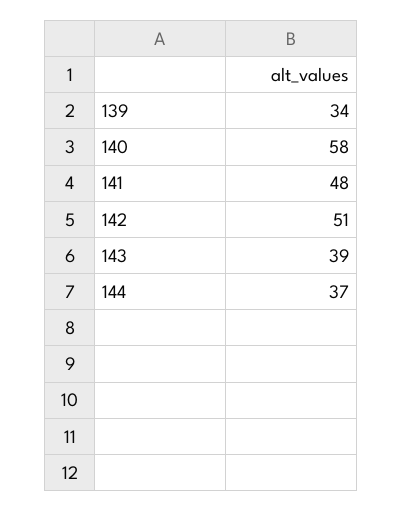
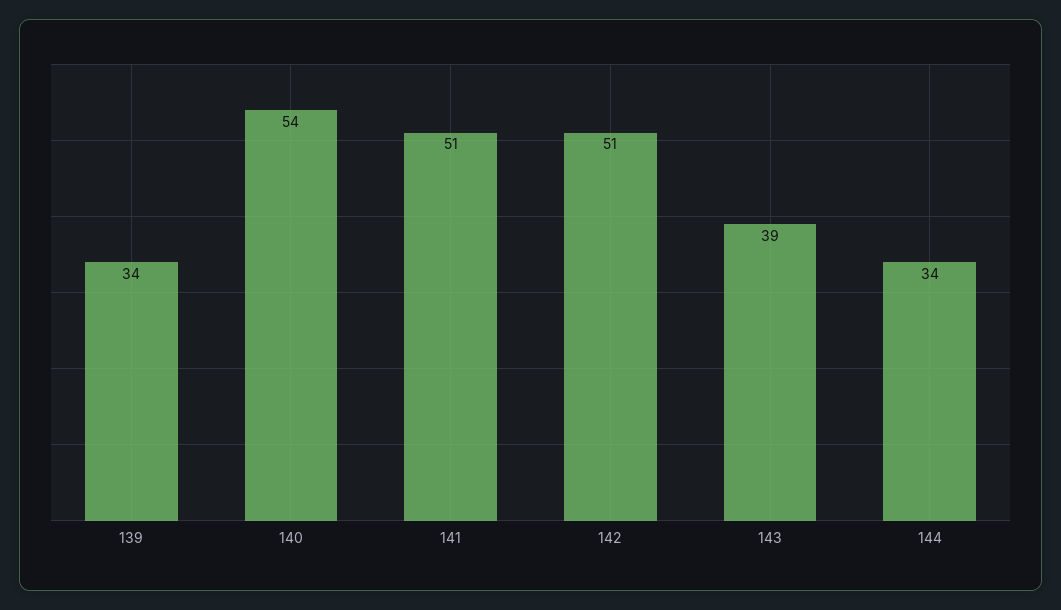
140: 58 -> 54
141: 48 -> 51
144: 37 -> 34

